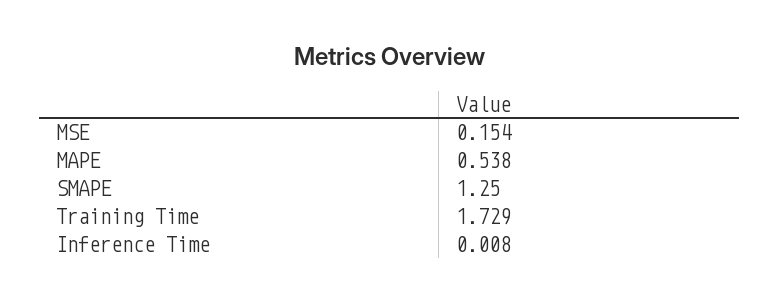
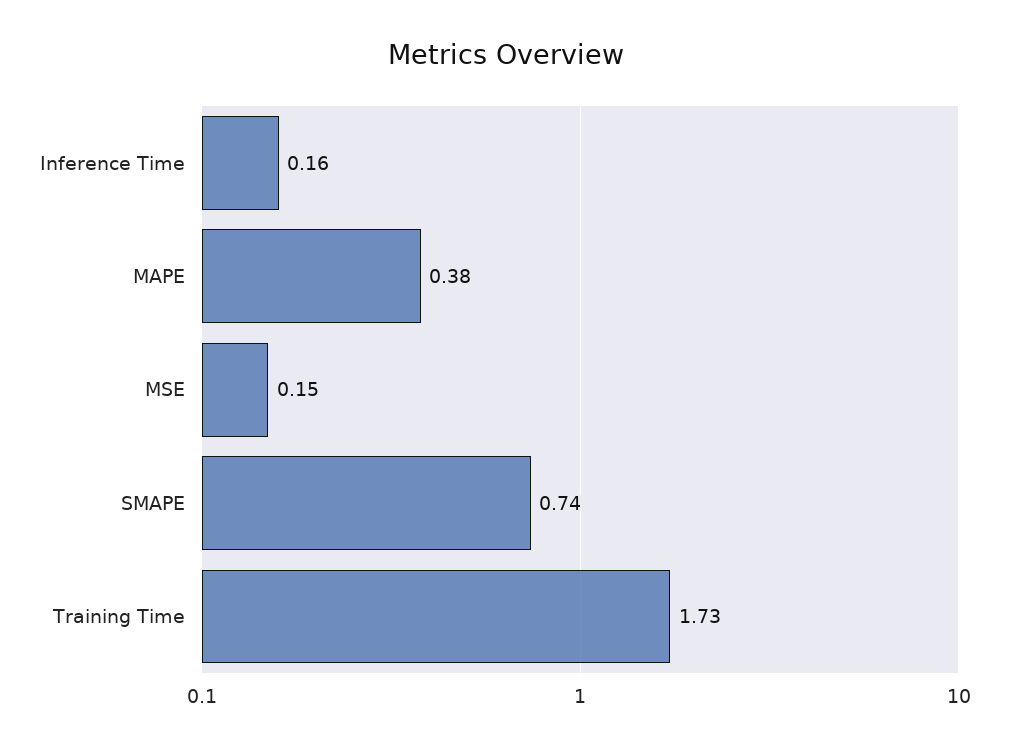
MAPE: 0.538 -> 0.38
SMAPE: 1.25 -> 0.74
Inference Time: 0.008 -> 0.16

